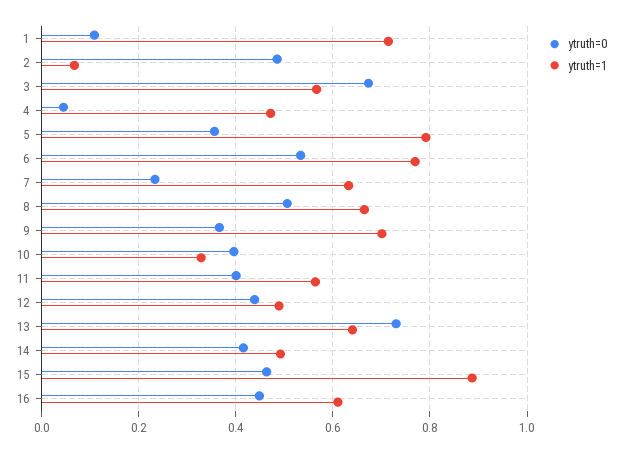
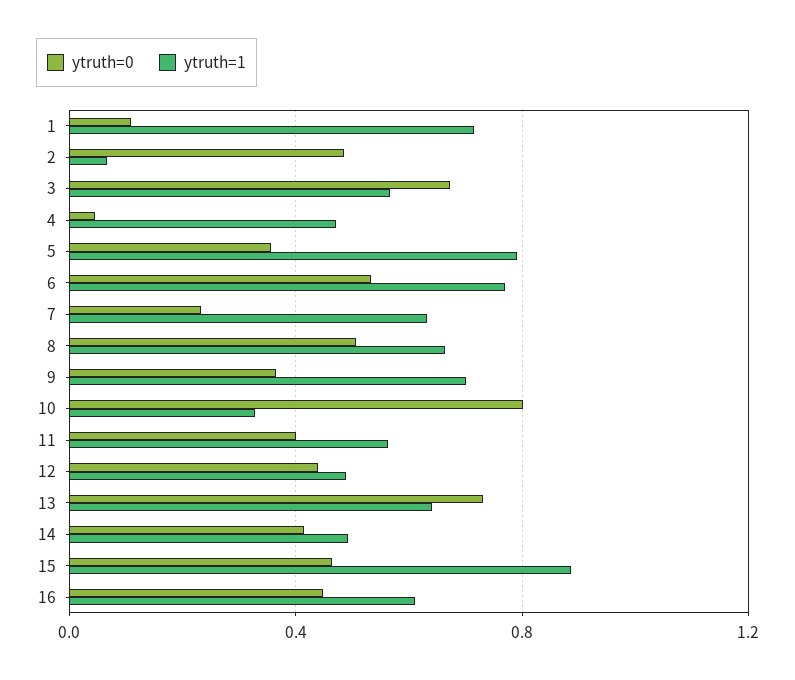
ytruth=0, 10: 0.4 -> 0.8

